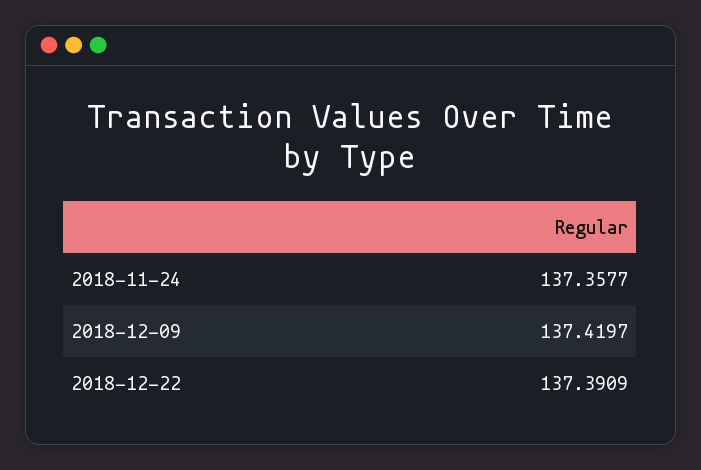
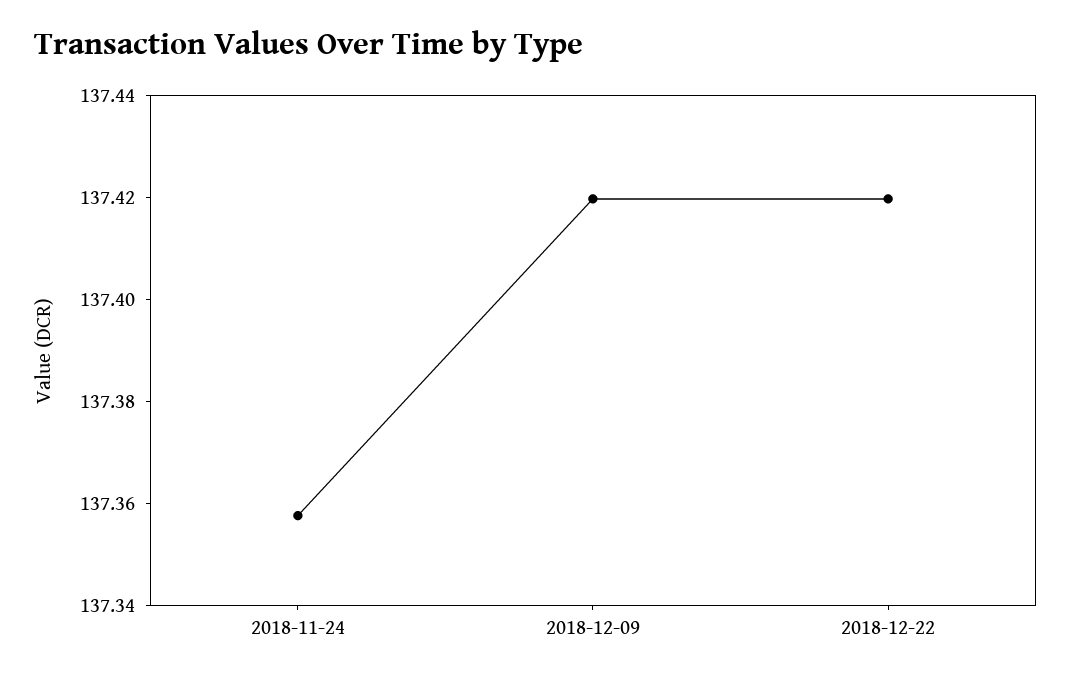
2018-12-22: 137.3909 -> 137.42

